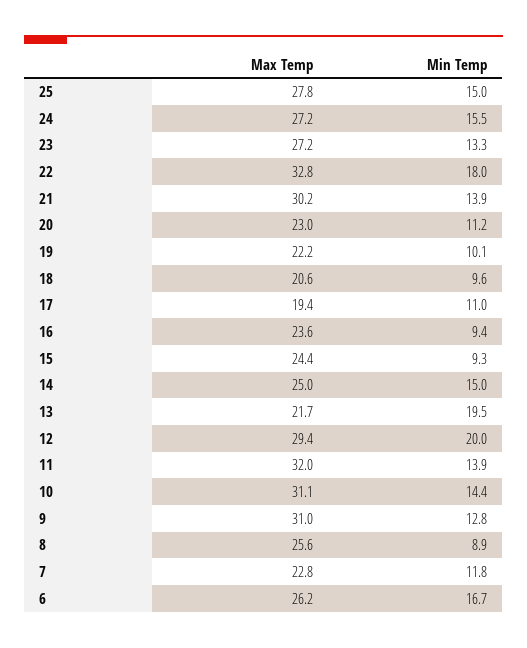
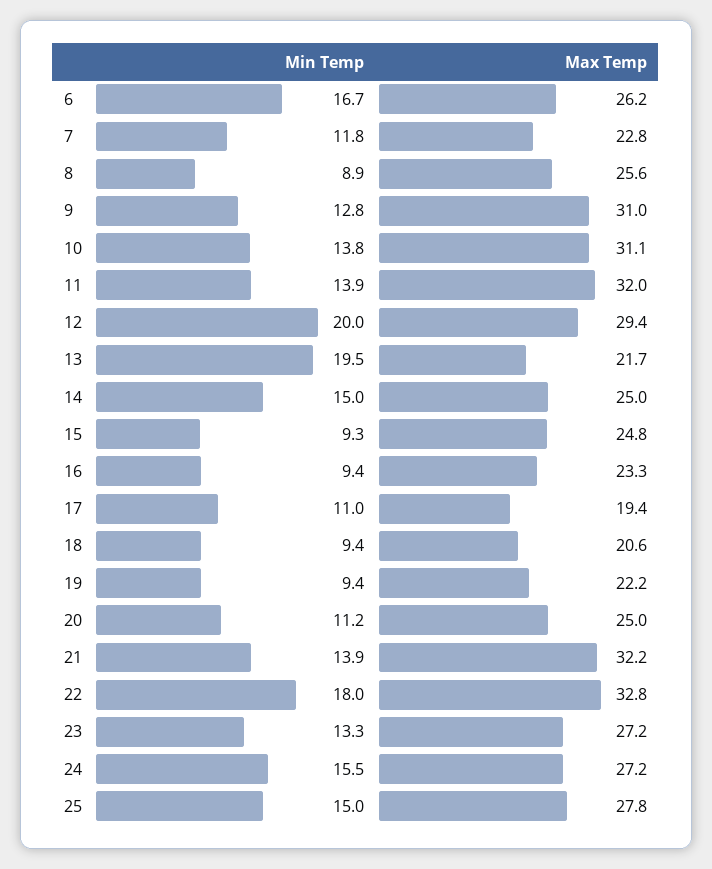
Max Temp, 21: 30.2 -> 32.2
Max Temp, 20: 23 -> 25
Min Temp, 19: 10.1 -> 9.4
Min Temp, 18: 9.6 -> 9.4
Max Temp, 16: 23.6 -> 23.3
Max Temp, 15: 24.4 -> 24.8
Min Temp, 10: 14.4 -> 13.8

